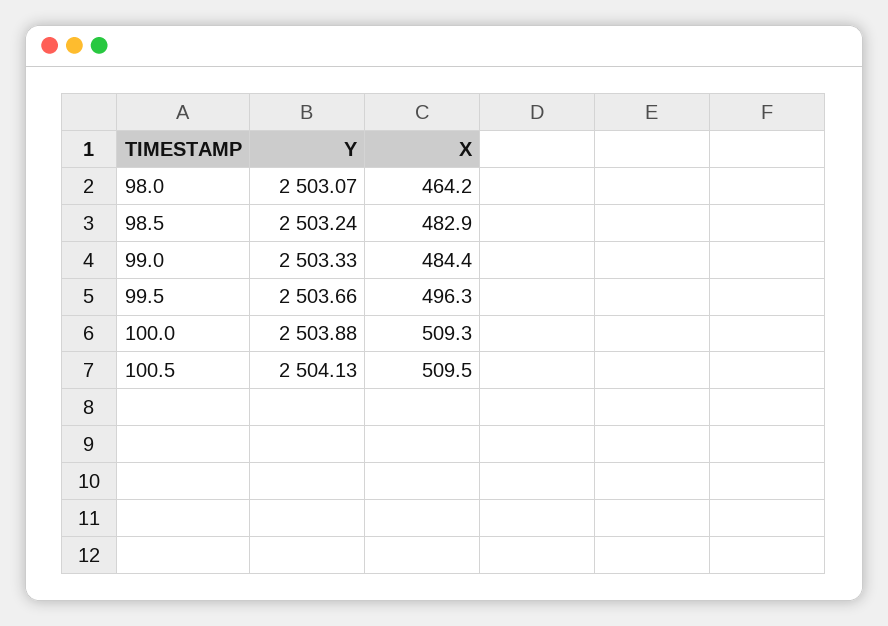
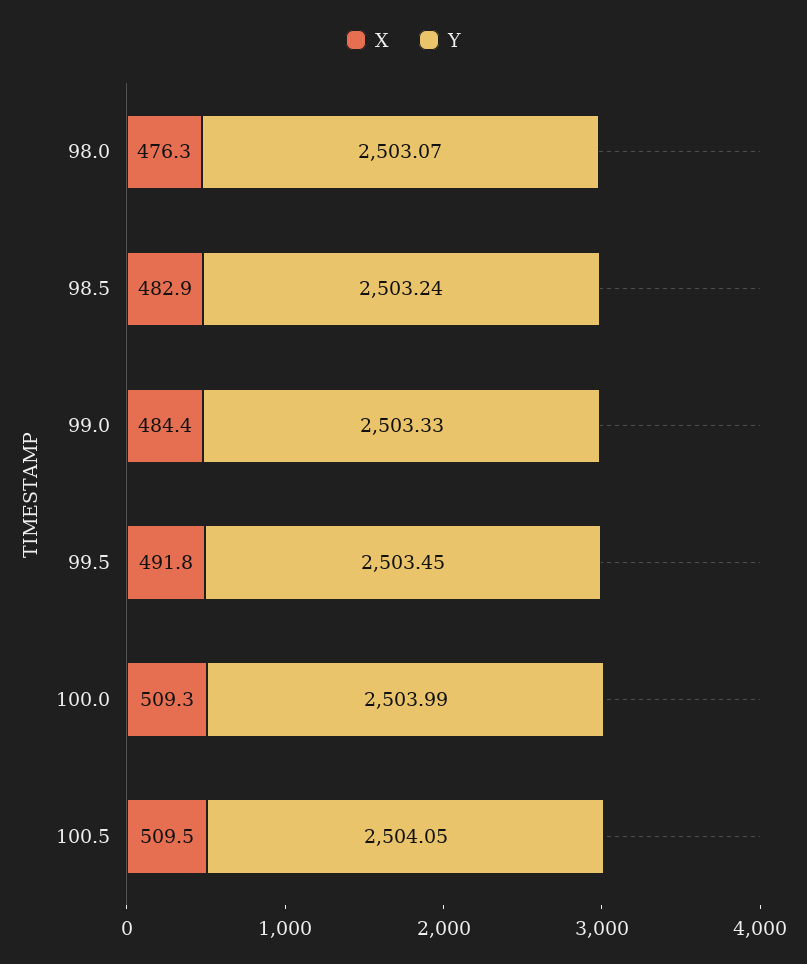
X, 98.0: 464.2 -> 476.3
Y, 99.5: 2503.66 -> 2503.45
X, 99.5: 496.3 -> 491.8
Y, 100.0: 2503.88 -> 2503.99
Y, 100.5: 2504.13 -> 2504.05

